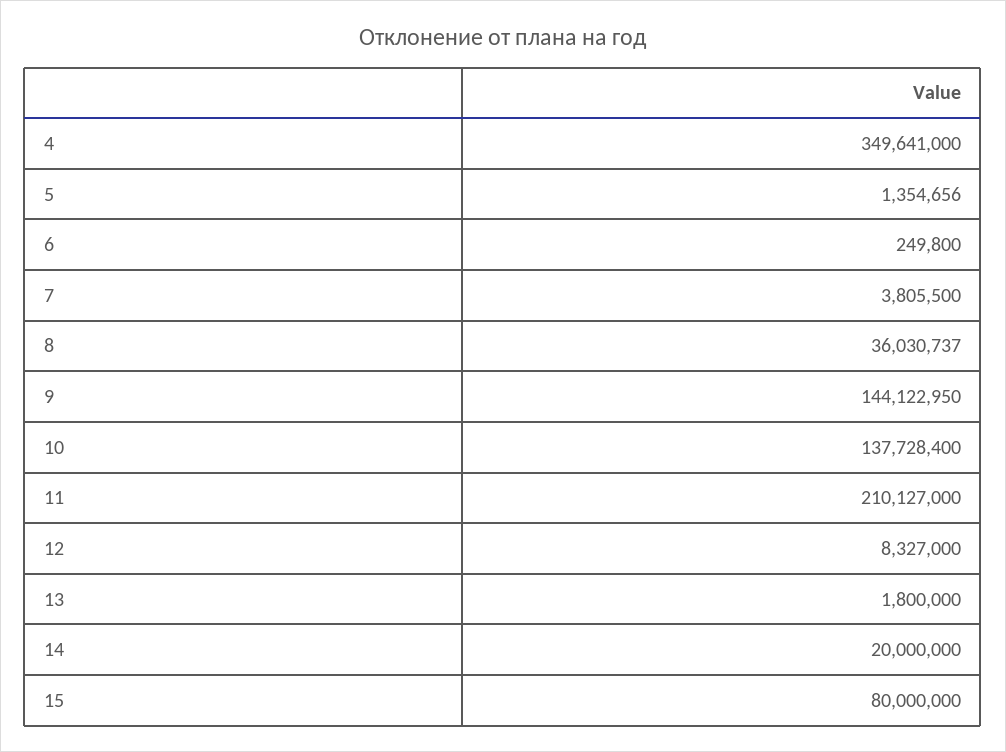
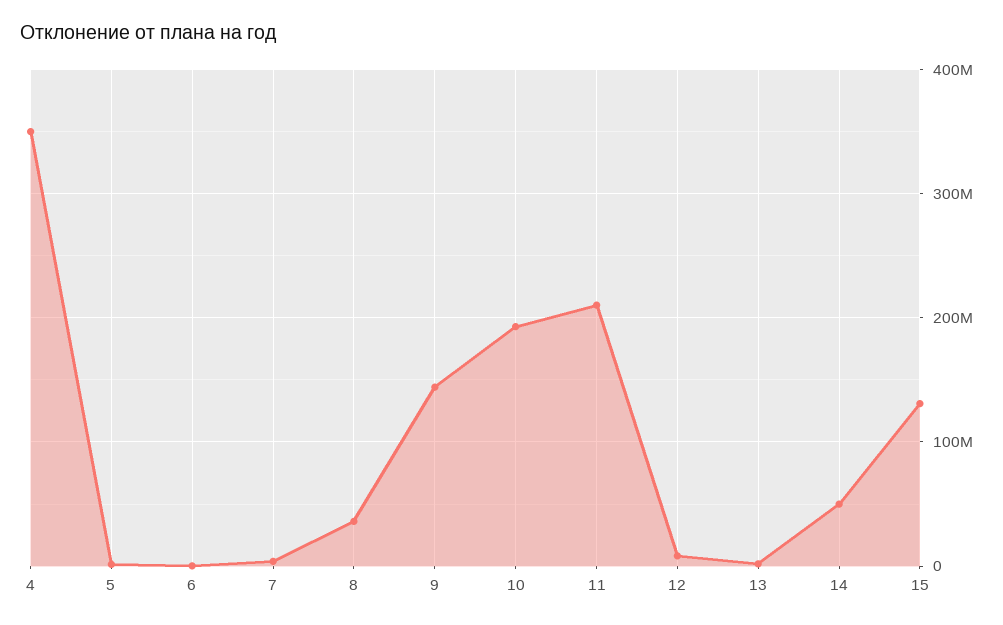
10: 137728400 -> 190000000
14: 20000000 -> 50000000
15: 80000000 -> 130000000

